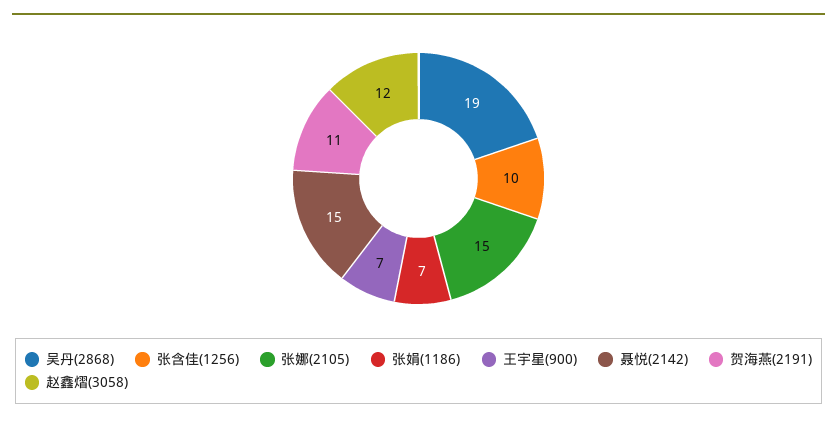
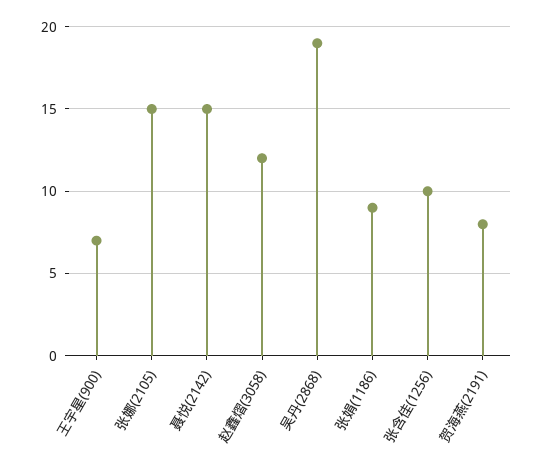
张娟(1186): 7 -> 9
贺海燕(2191): 11 -> 8

